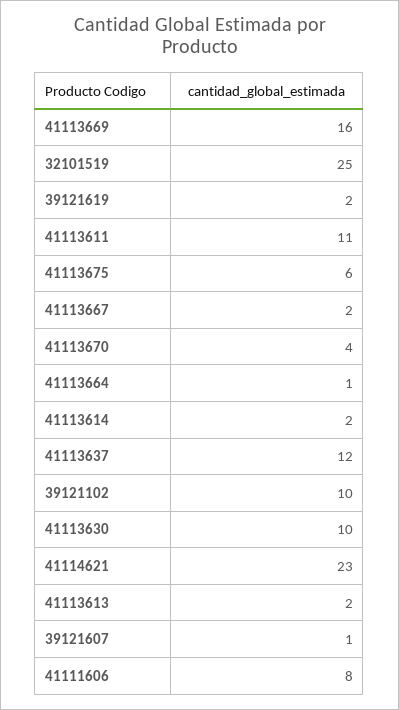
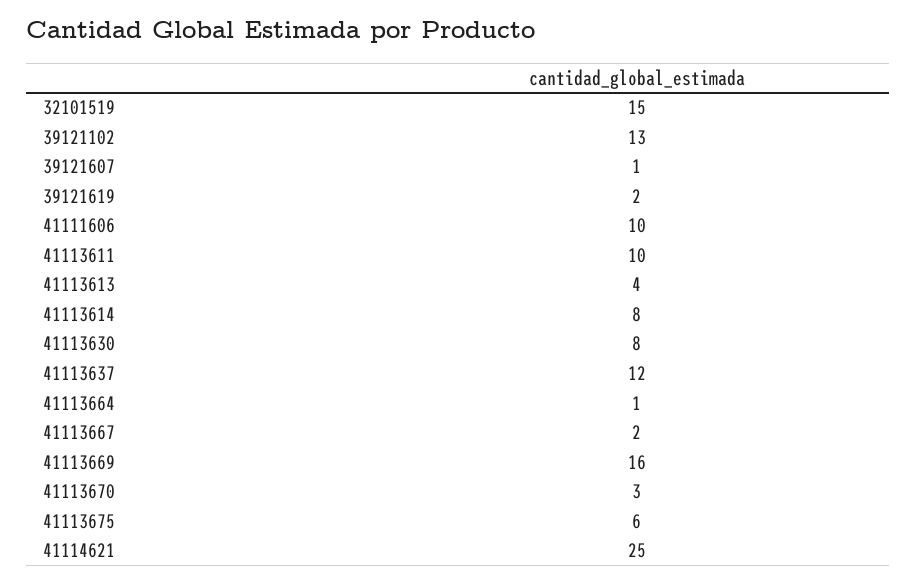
32101519: 25 -> 15
41113611: 11 -> 10
41113670: 4 -> 3
41113614: 2 -> 8
39121102: 10 -> 13
41113630: 10 -> 8
41114621: 23 -> 25
41113613: 2 -> 4
41111606: 8 -> 10

